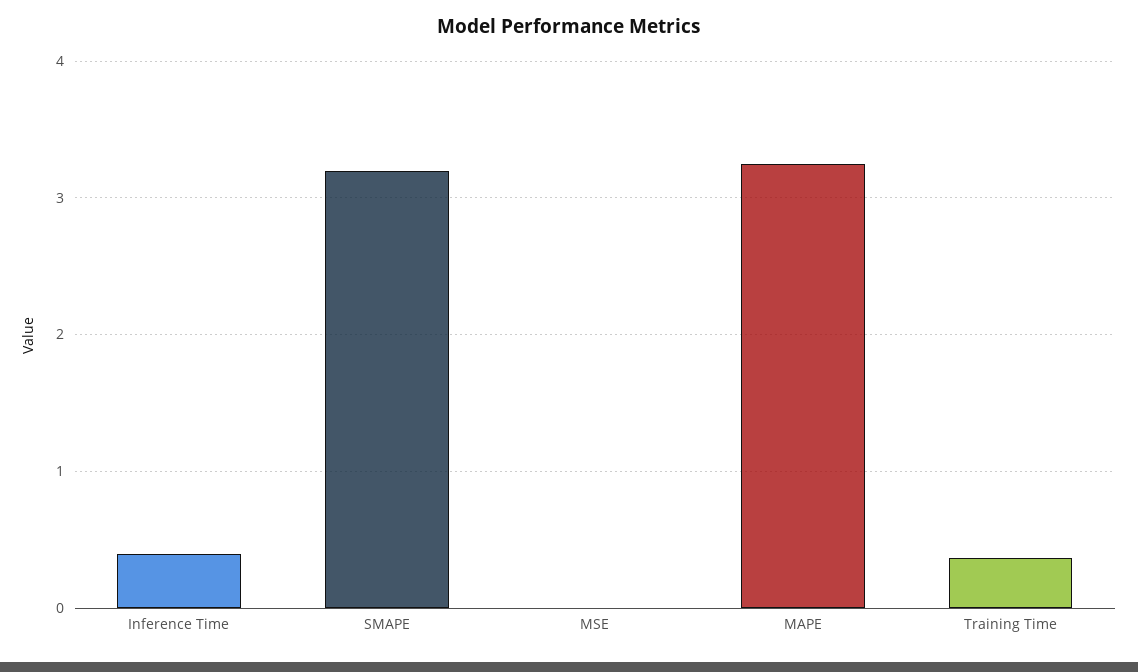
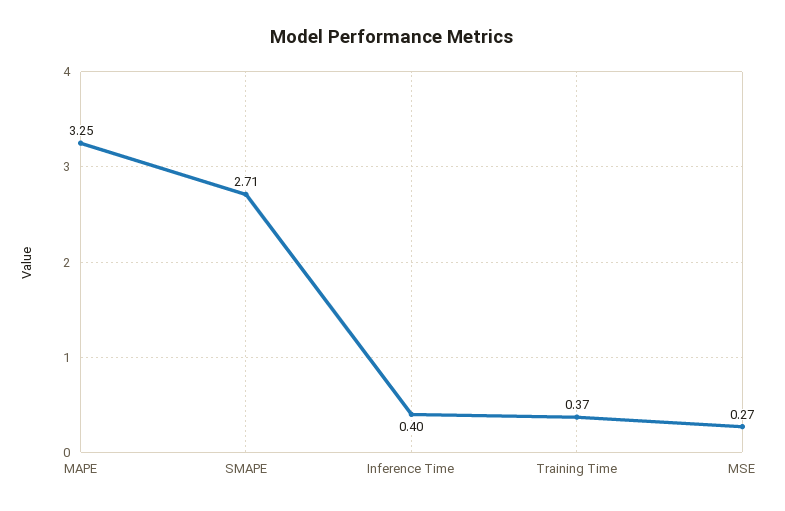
SMAPE: 3.2 -> 2.71
MSE: 0 -> 0.27

